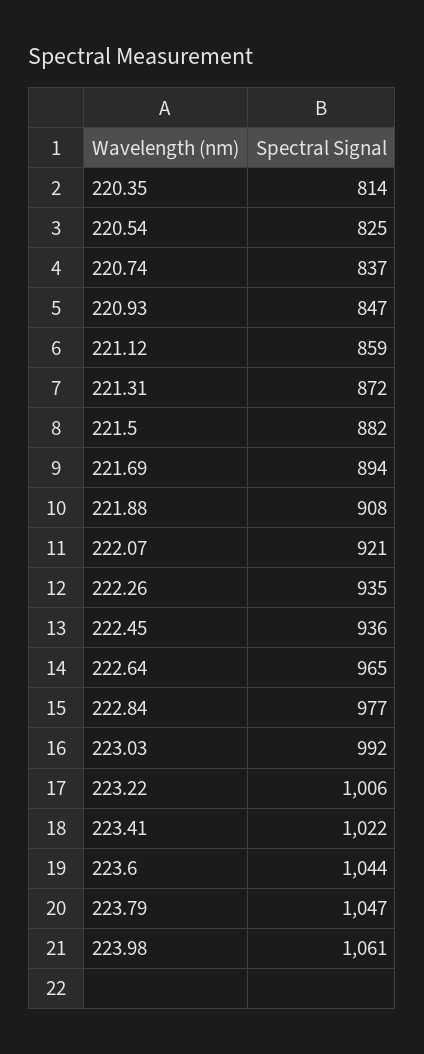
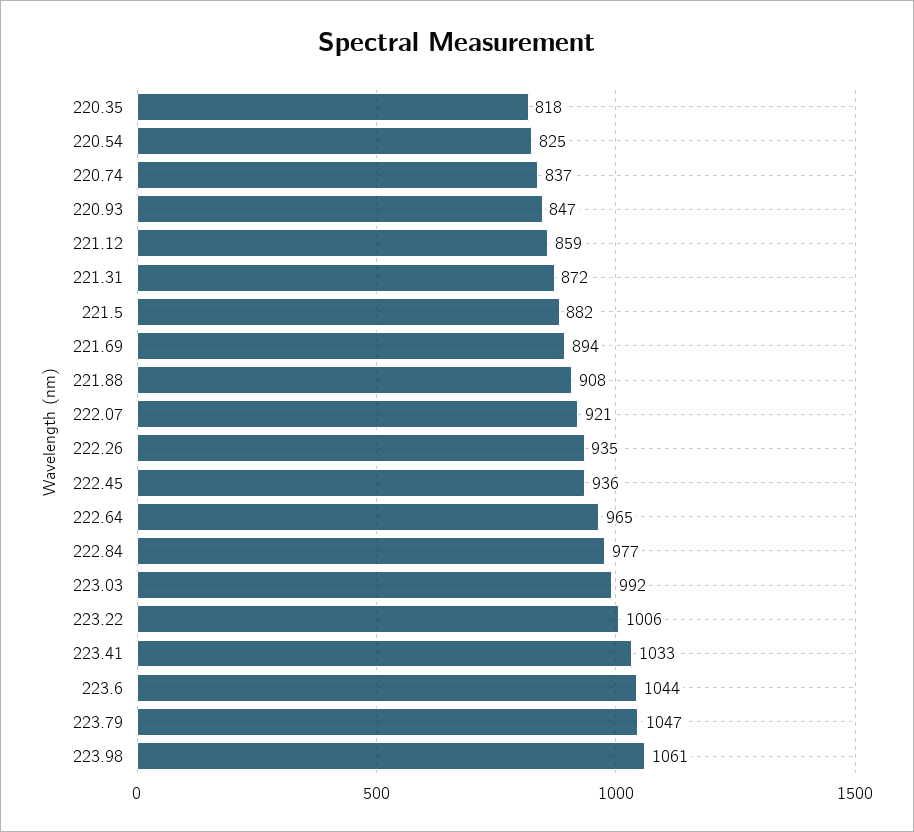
220.35: 814 -> 818
223.41: 1022 -> 1033

